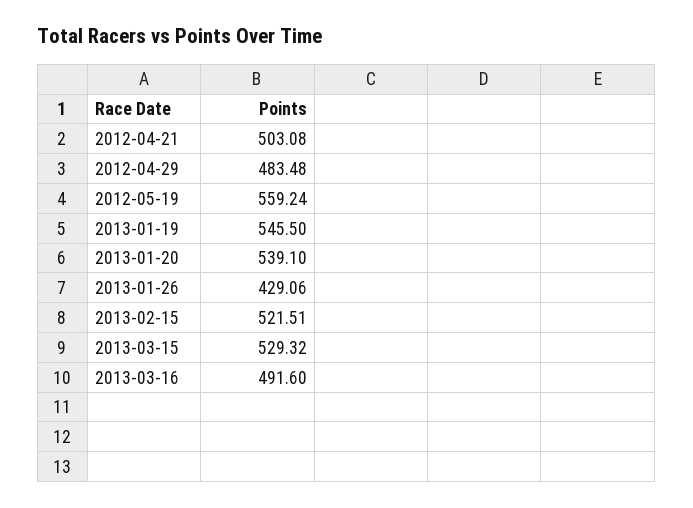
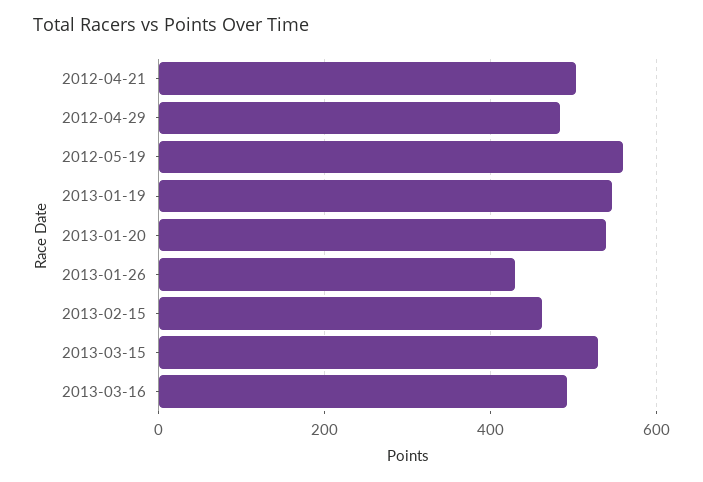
2013-02-15: 521.51 -> 460

